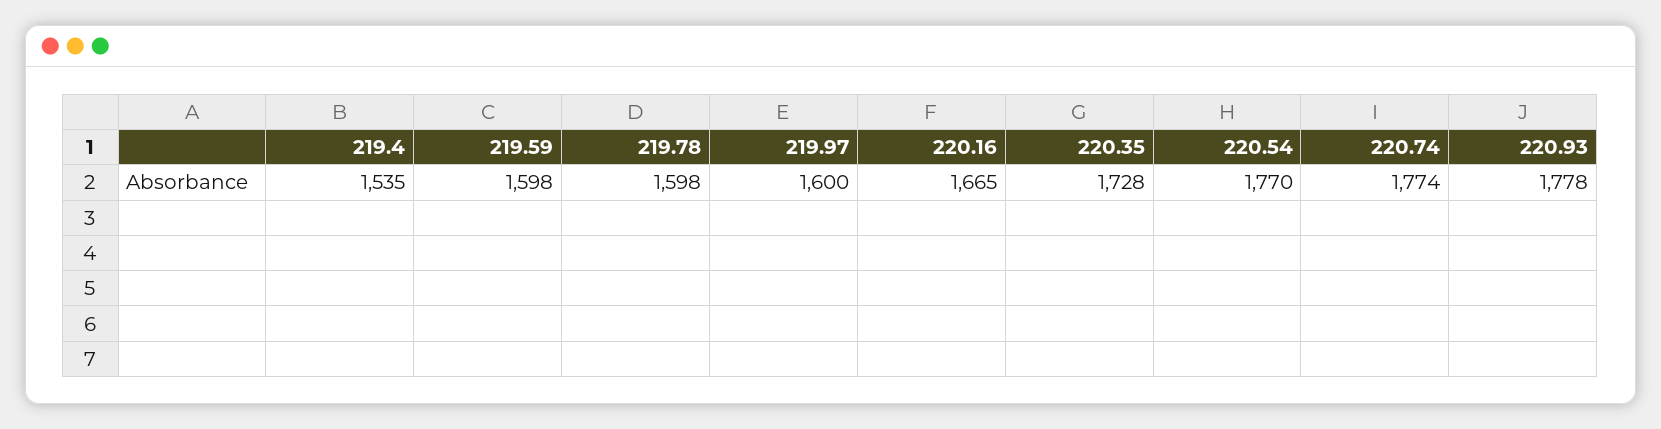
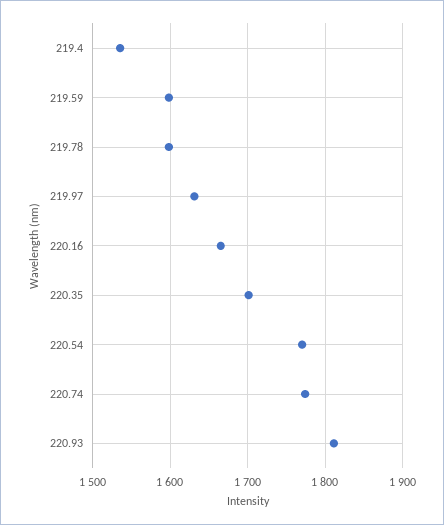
219.97: 1600 -> 1630
220.35: 1728 -> 1700
220.93: 1778 -> 1810

